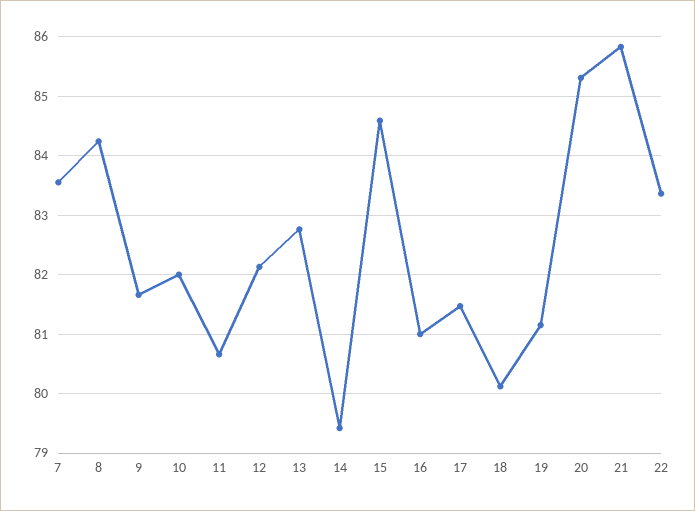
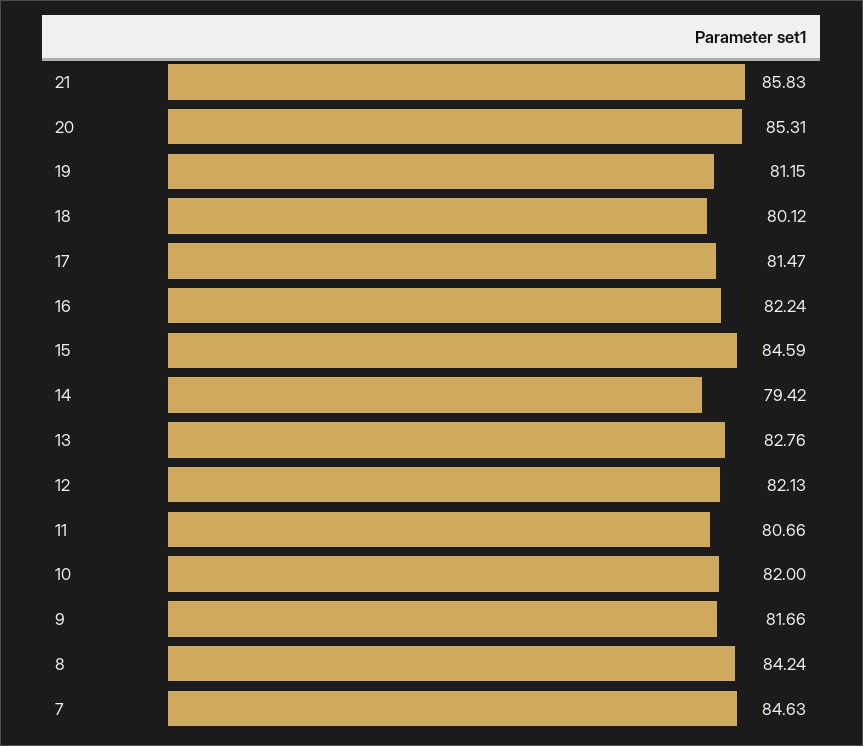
7: 83.6 -> 84.63
16: 81 -> 82.24
22: 83.4 -> none

